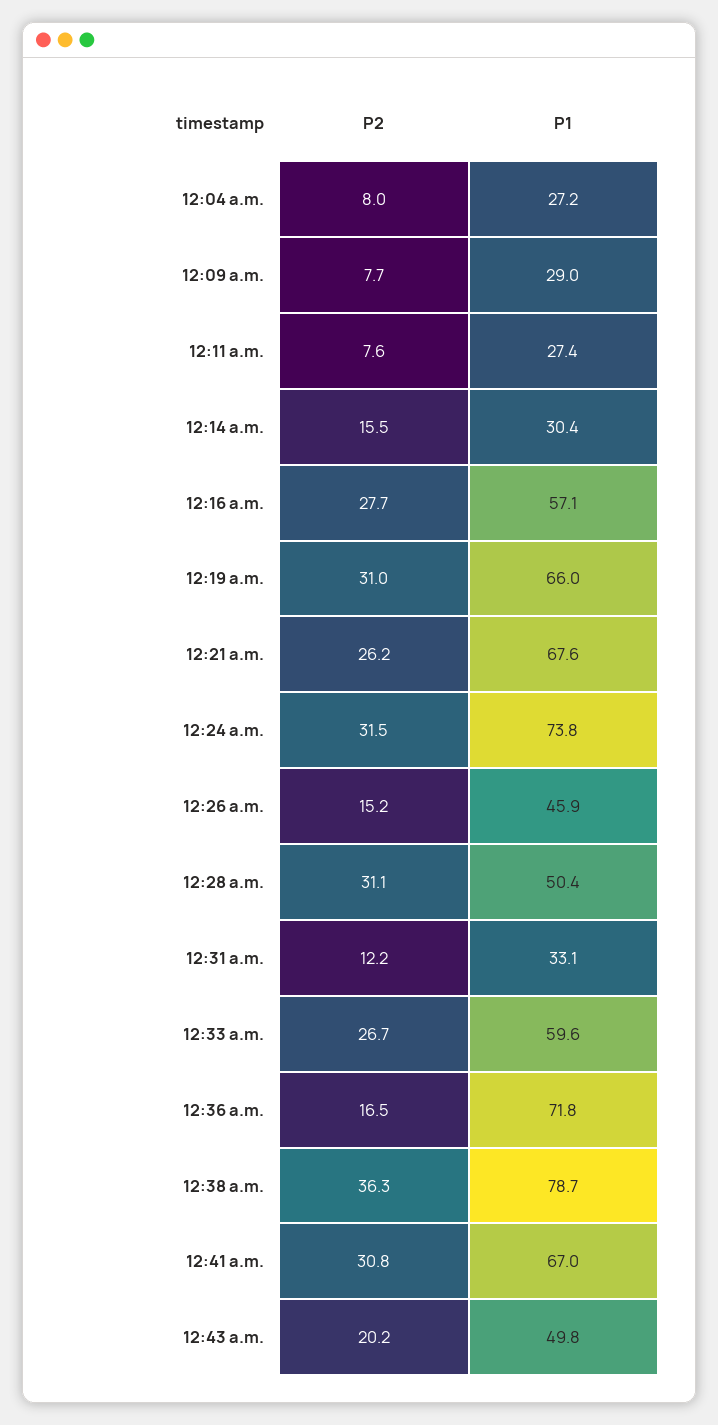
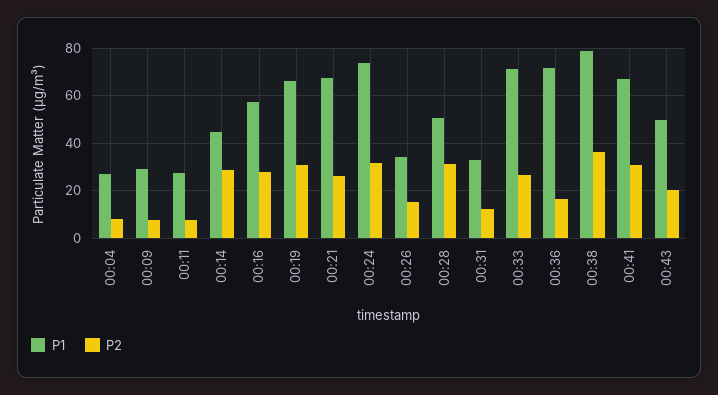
P2, 12:14 a.m.: 15.5 -> 30
P1, 12:14 a.m.: 30.4 -> 45
P1, 12:26 a.m.: 45.9 -> 35
P1, 12:33 a.m.: 59.6 -> 70

